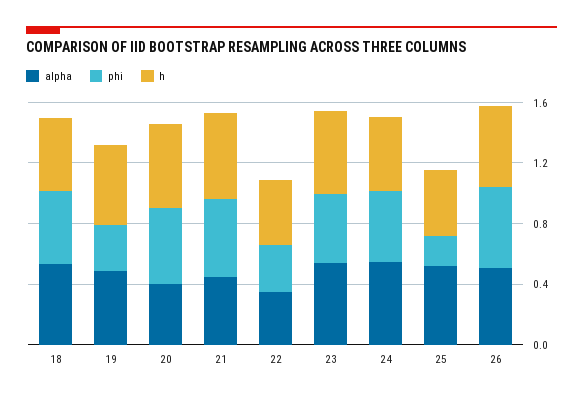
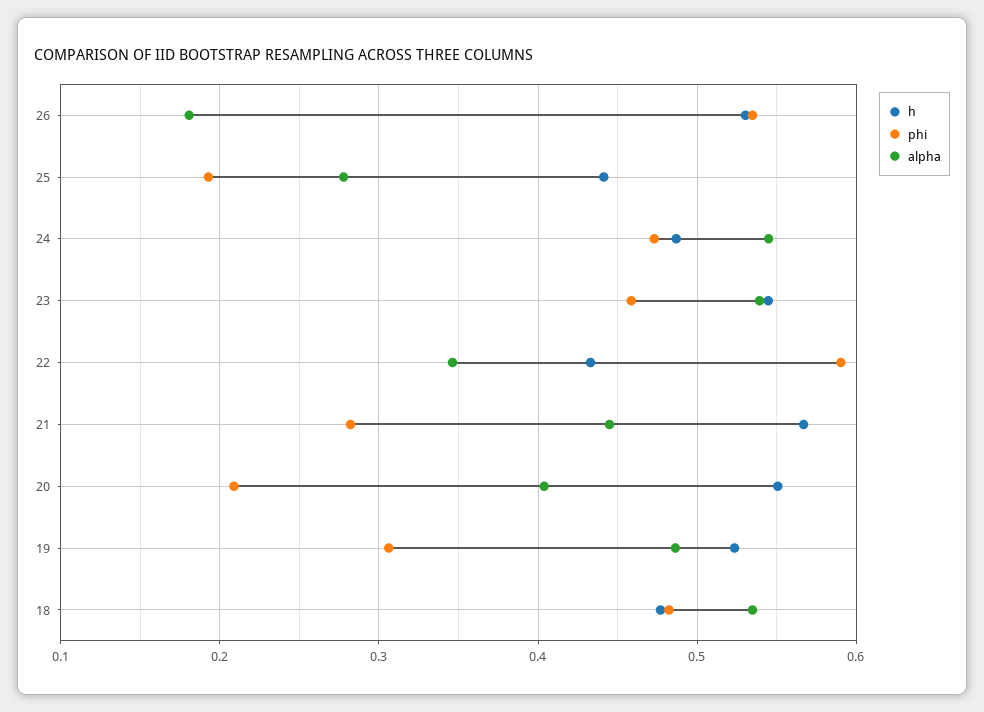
phi, 20: 0.5 -> 0.21
phi, 21: 0.5 -> 0.28
phi, 22: 0.3 -> 0.59
alpha, 25: 0.5 -> 0.28
alpha, 26: 0.5 -> 0.18

